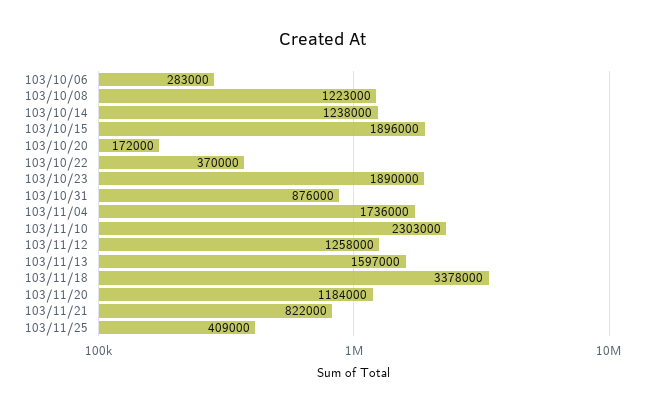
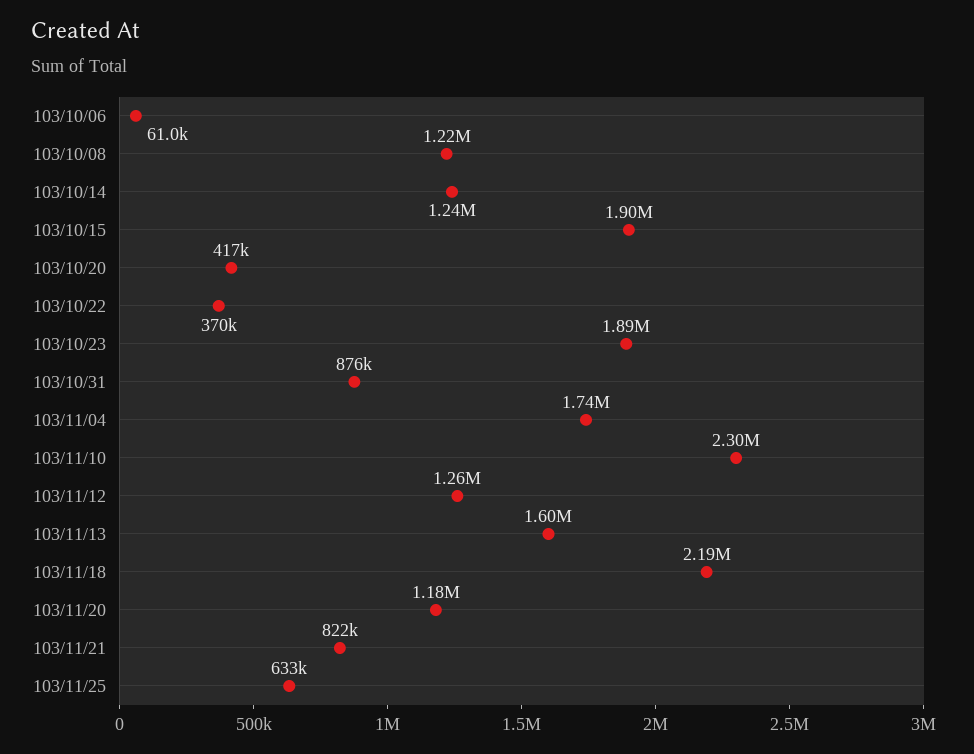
103/10/06: 283000 -> 61000
103/10/20: 172000 -> 417000
103/11/18: 3378000 -> 2190000
103/11/25: 409000 -> 633000

